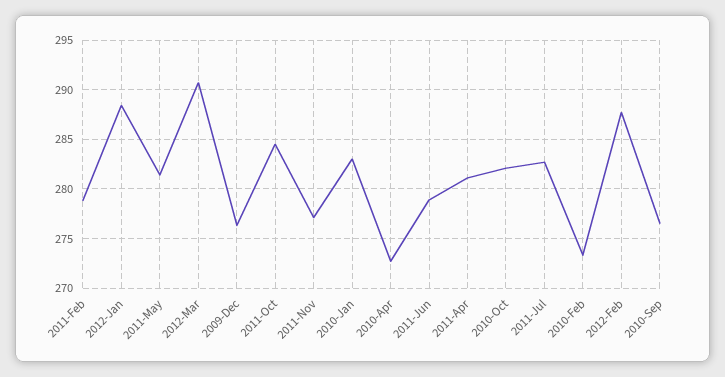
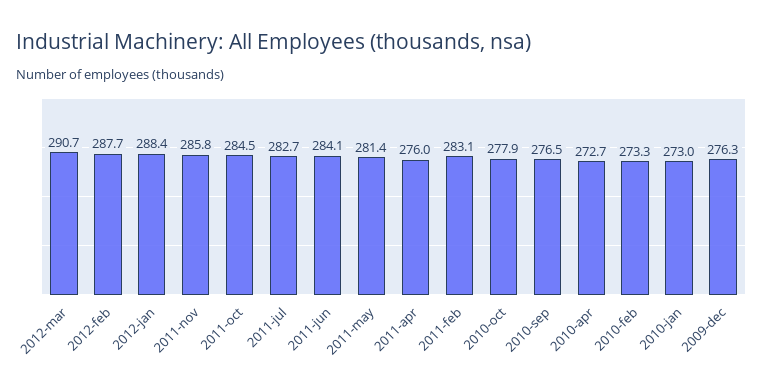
2011-Feb: 279 -> 283.1
2011-Nov: 277 -> 285.8
2010-Jan: 283 -> 273
2011-Jun: 279 -> 284.1
2011-Apr: 281 -> 276
2010-Oct: 282 -> 277.9

